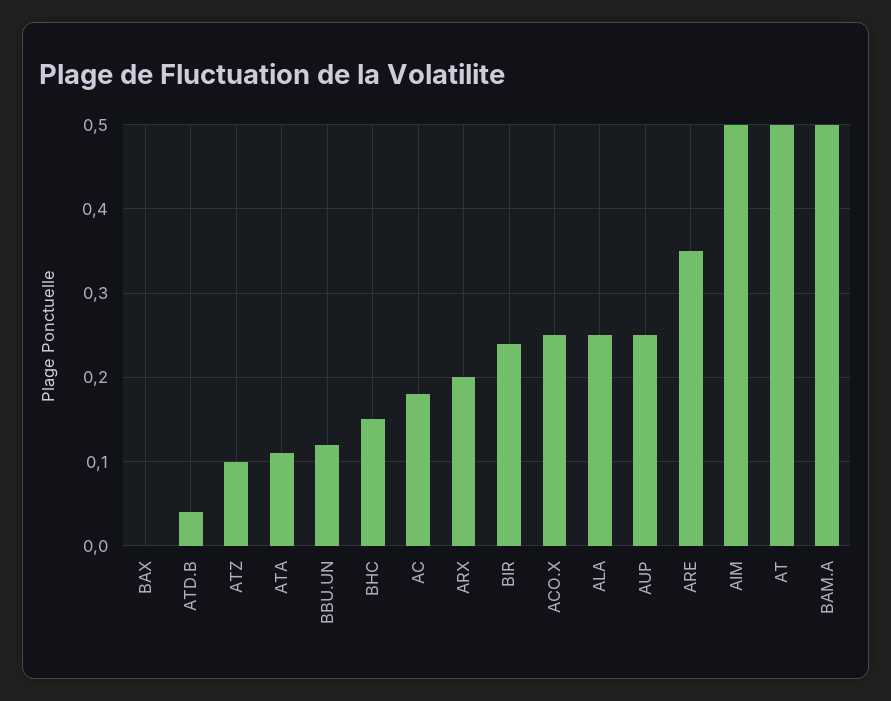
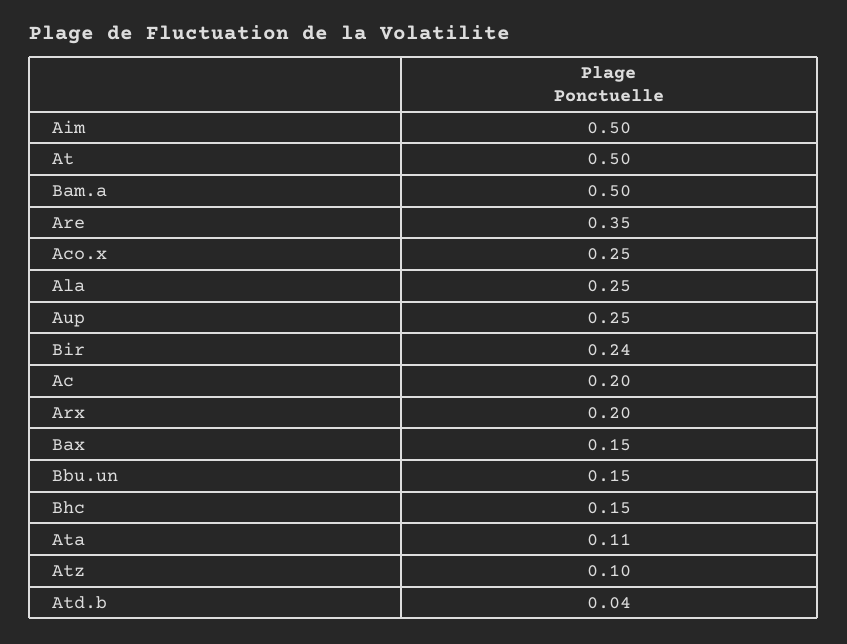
BAX: 0 -> 0.15
BBU.UN: 0.12 -> 0.15
AC: 0.18 -> 0.2

